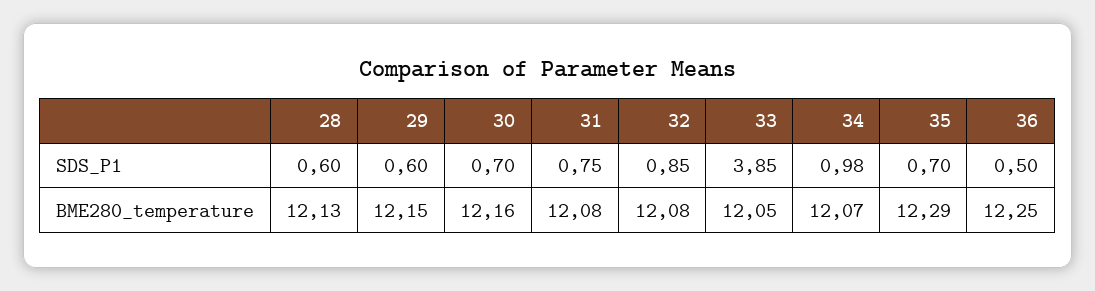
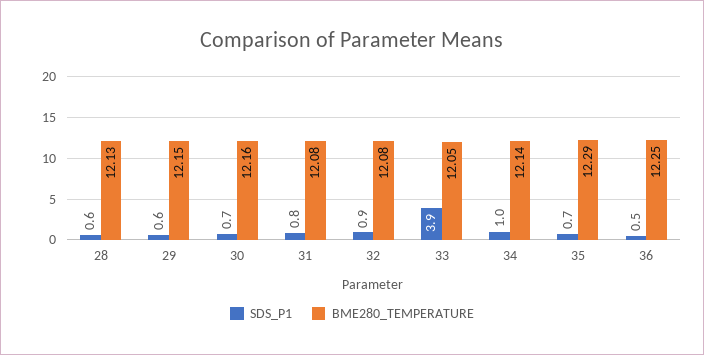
BME280_temperature, 34: 12.07 -> 12.14

